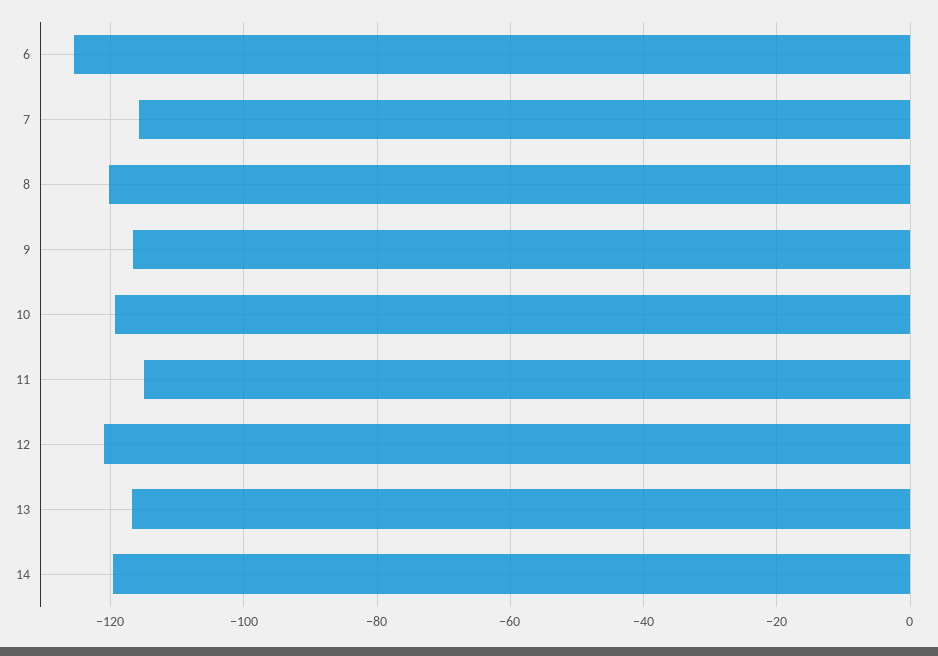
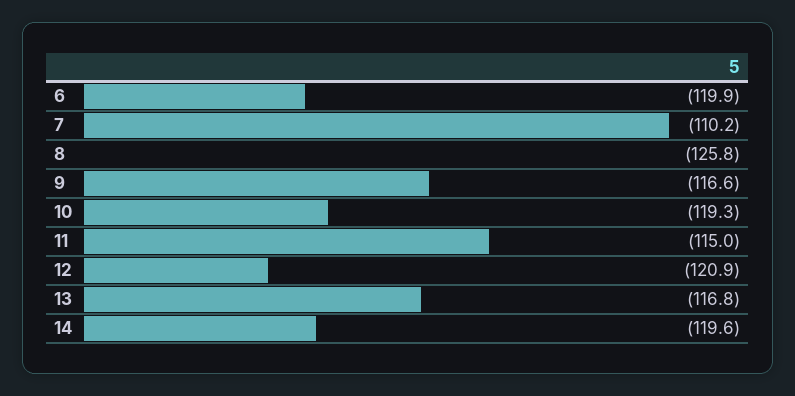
6: -126 -> -119.9
7: -116 -> -110.2
8: -120 -> -125.8

